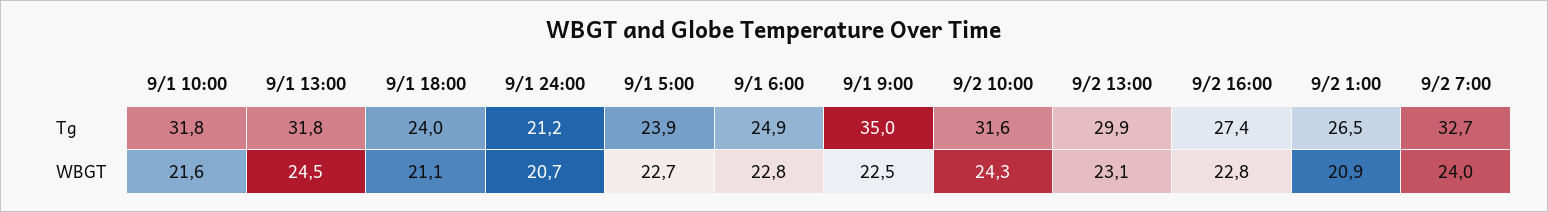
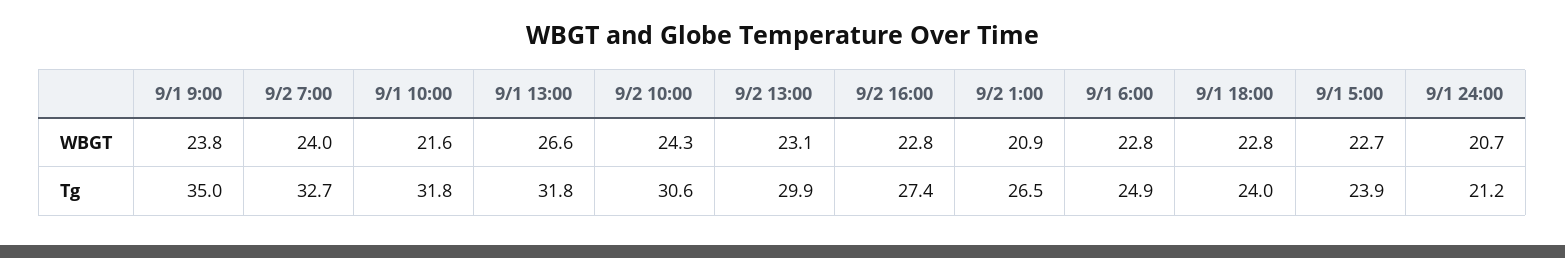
9/2 10:00, Tg: 31.6 -> 30.6
9/1 13:00, WBGT: 24.5 -> 26.6
9/1 18:00, WBGT: 21.1 -> 22.8
9/1 9:00, WBGT: 22.5 -> 23.8

